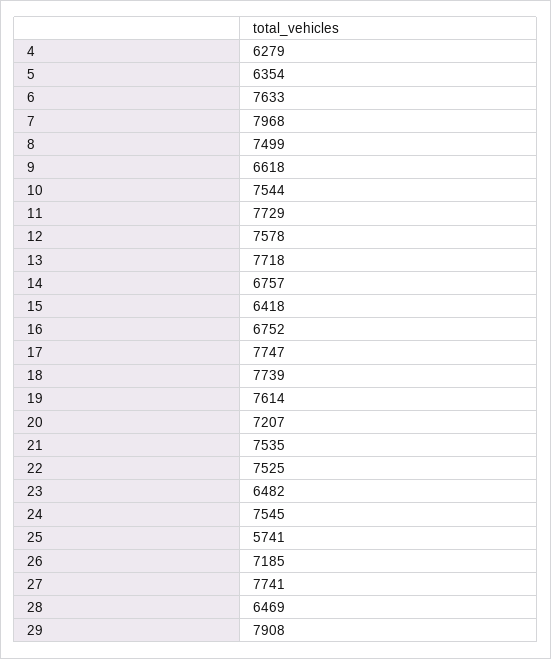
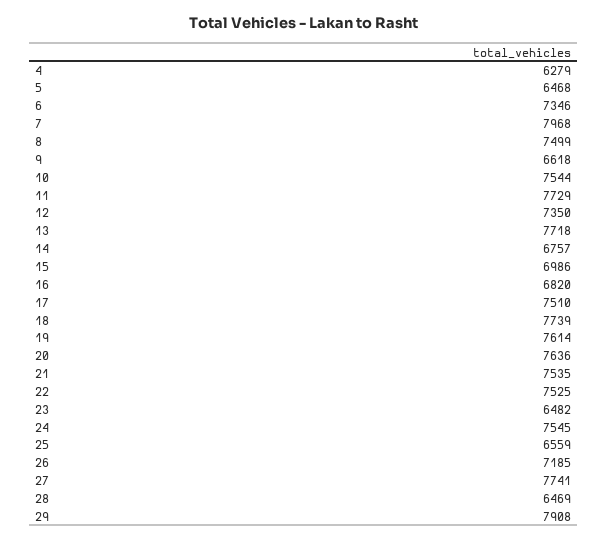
5: 6354 -> 6468
6: 7633 -> 7346
12: 7578 -> 7350
15: 6418 -> 6986
16: 6752 -> 6820
17: 7747 -> 7510
20: 7207 -> 7636
25: 5741 -> 6559

